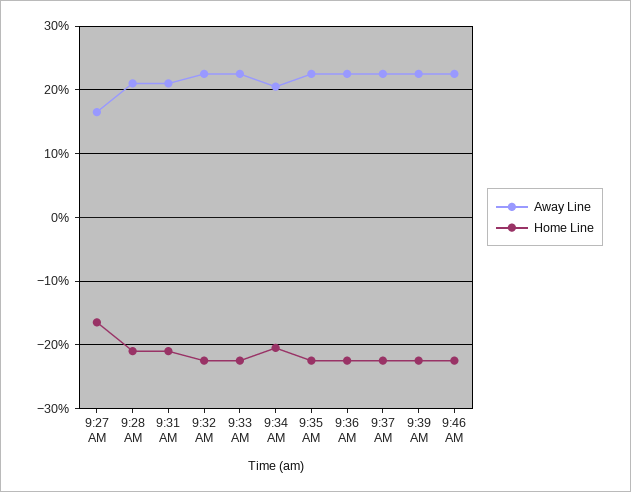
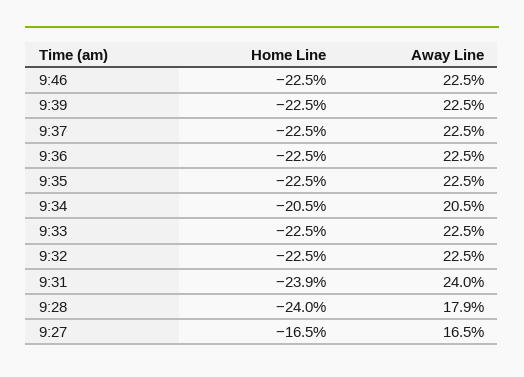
Away Line, 9:28 AM: 21 -> 17.9
Home Line, 9:28 AM: -21 -> -24
Away Line, 9:31 AM: 21 -> 24
Home Line, 9:31 AM: -21 -> -23.9

